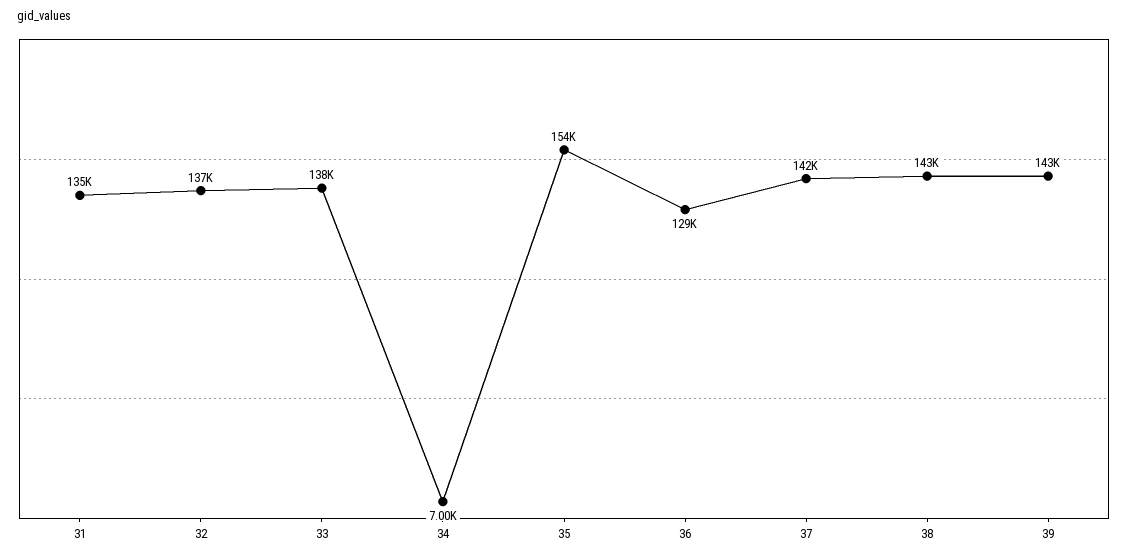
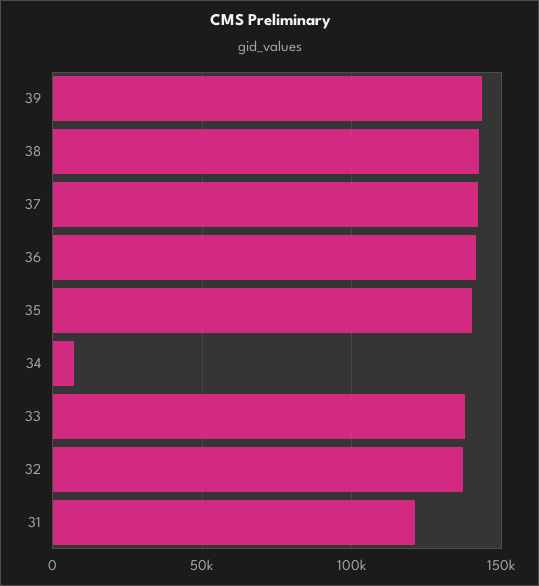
31: 135000 -> 120000
35: 154000 -> 140000
36: 129000 -> 140000

